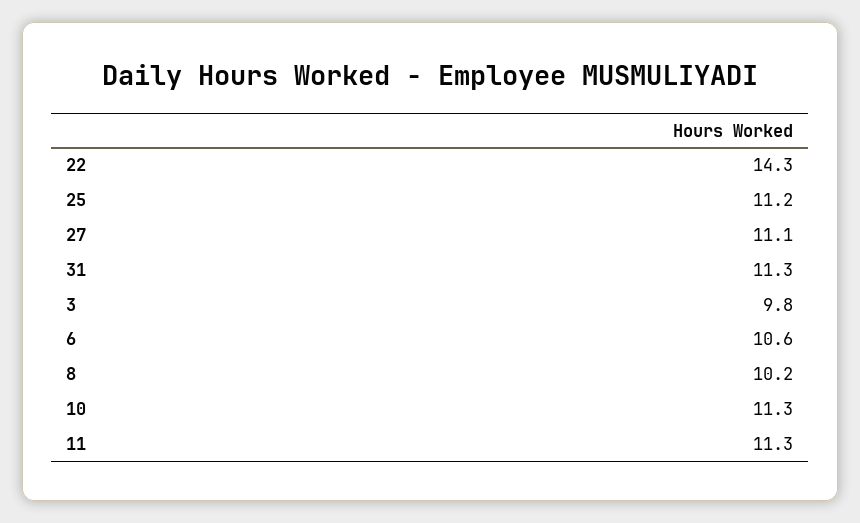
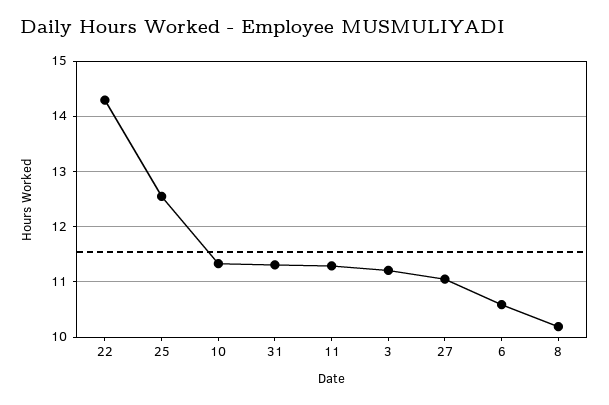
25: 11.2 -> 12.6
3: 9.8 -> 11.2

